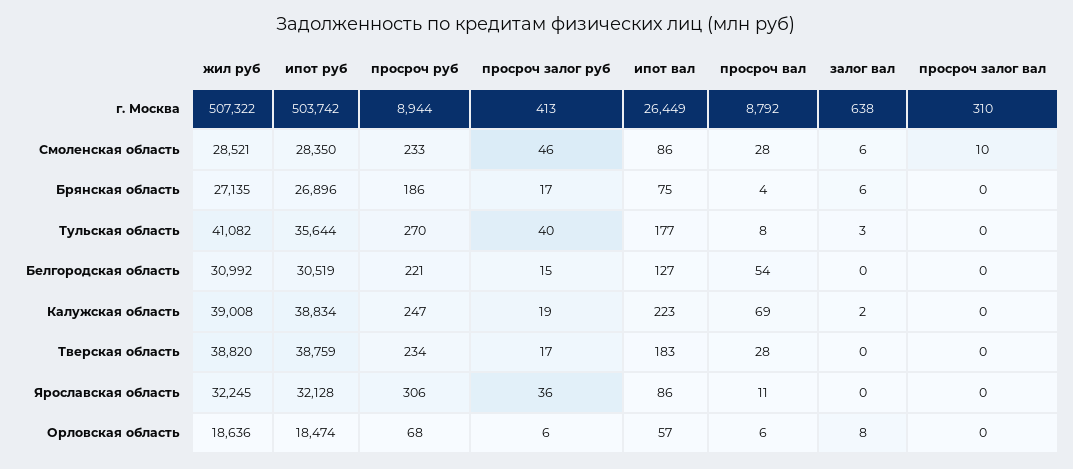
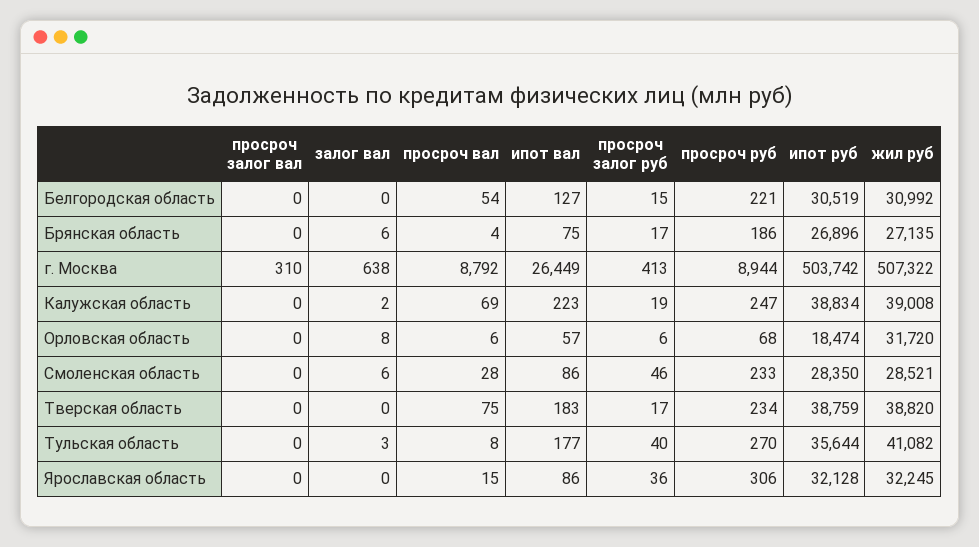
просроч залог вал, Смоленская область: 10 -> 0
просроч вал, Тверская область: 28 -> 75
просроч вал, Ярославская область: 11 -> 15
жил руб, Орловская область: 18636 -> 31720

